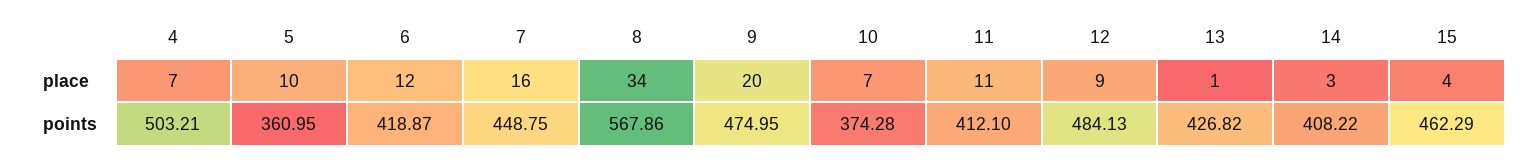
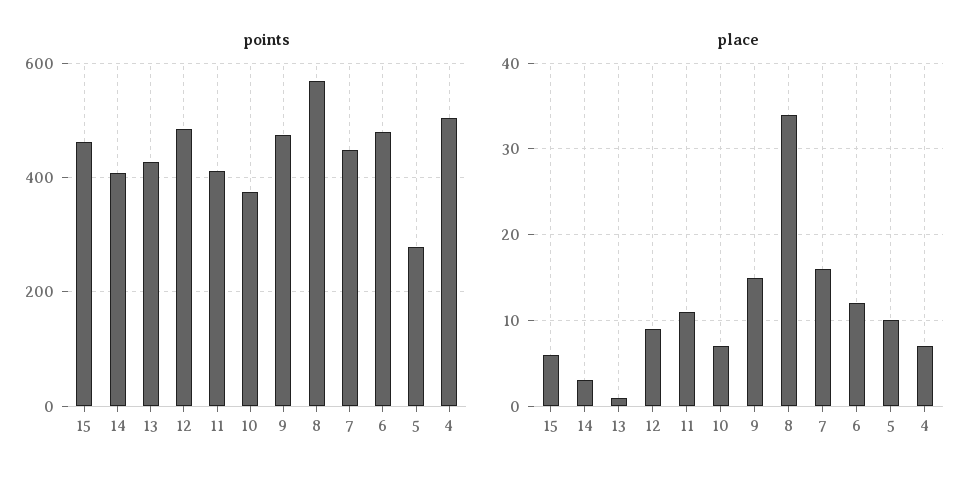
place, 9: 20 -> 15
place, 15: 4 -> 6
points, 5: 360.95 -> 280
points, 6: 418.87 -> 480

